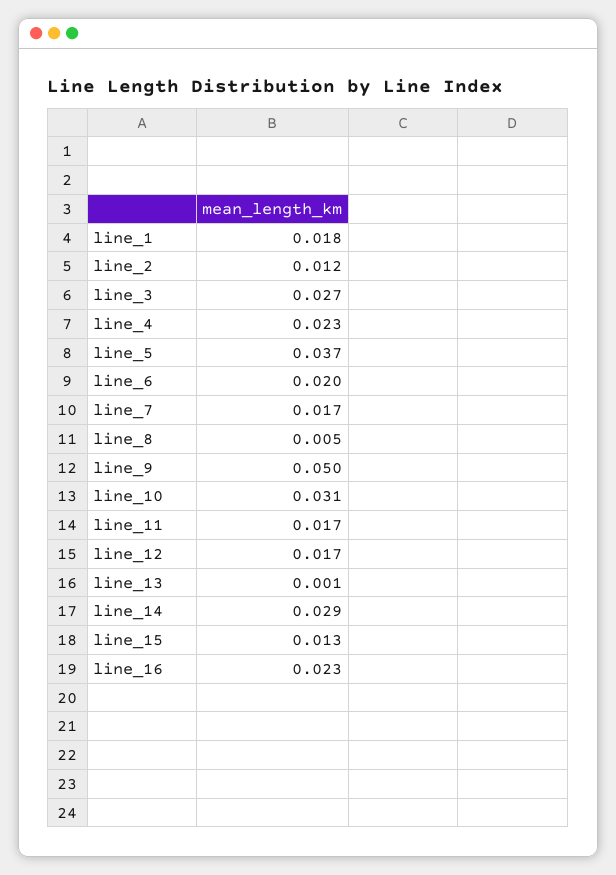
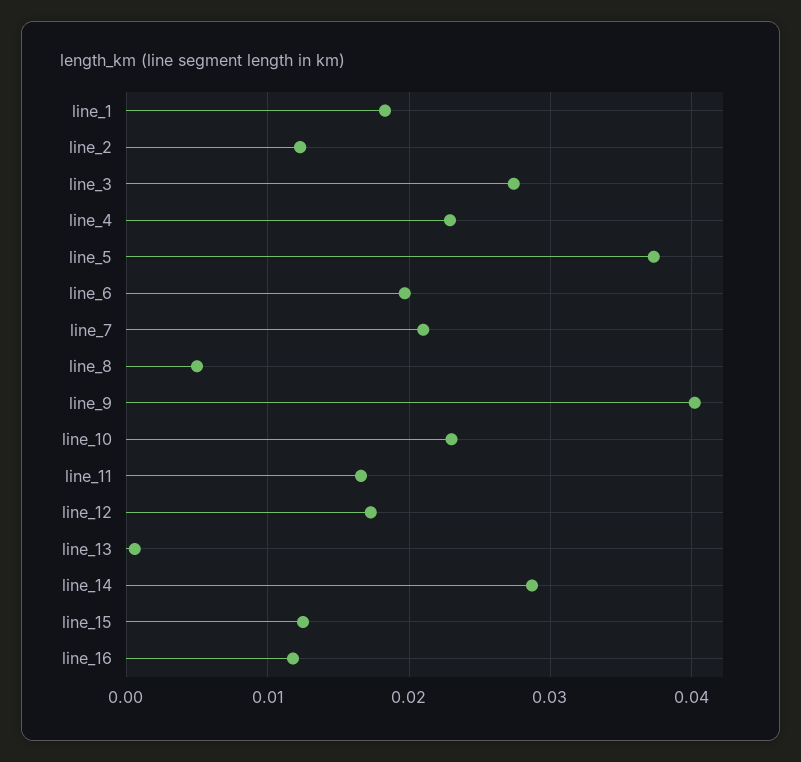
line_7: 0.017 -> 0.021
line_9: 0.05 -> 0.04
line_10: 0.031 -> 0.023
line_16: 0.023 -> 0.012

